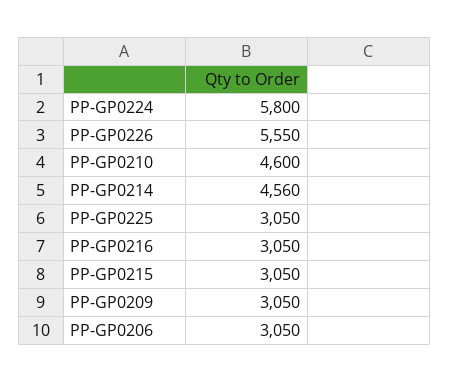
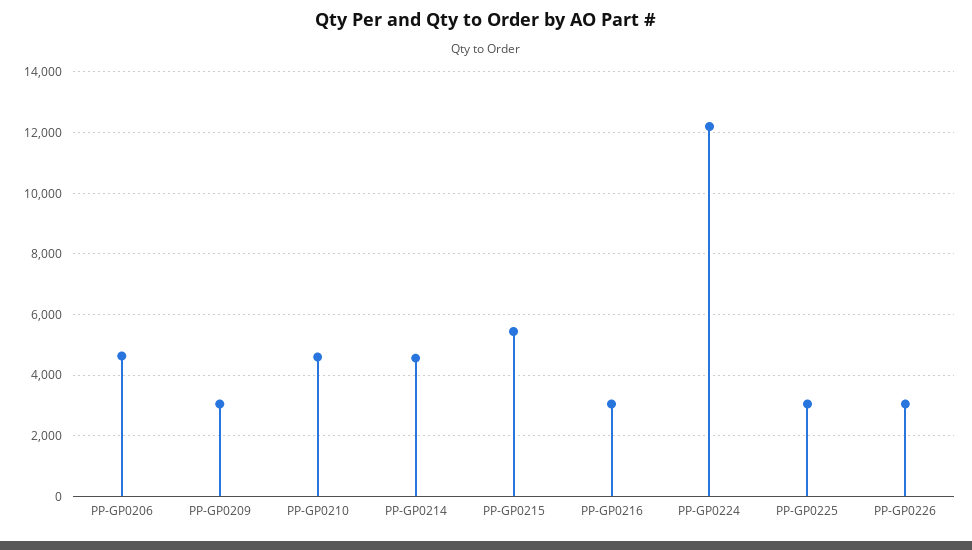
PP-GP0224: 5800 -> 12200
PP-GP0226: 5550 -> 3000
PP-GP0215: 3050 -> 5400
PP-GP0206: 3050 -> 4600

